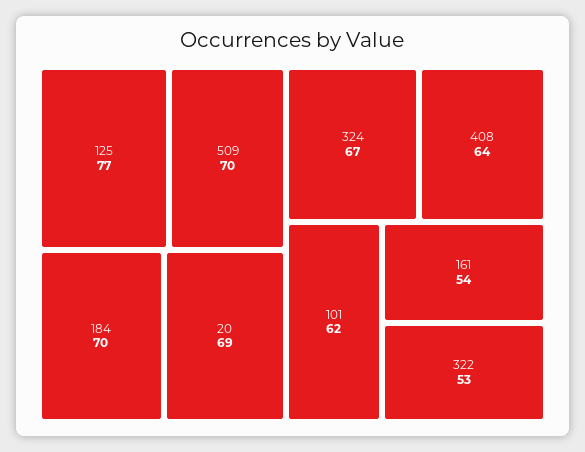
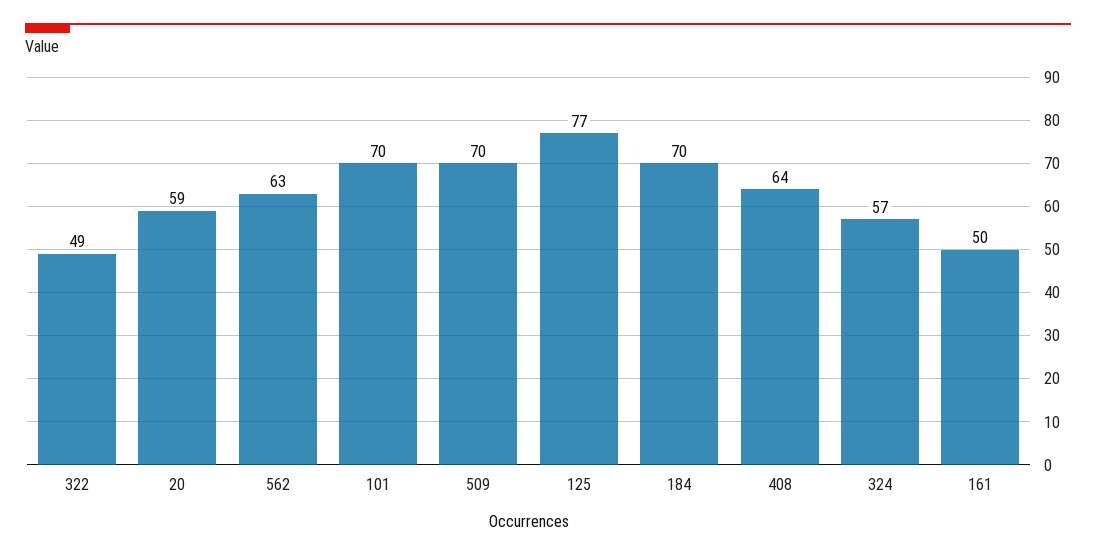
20: 69 -> 59
324: 67 -> 57
101: 62 -> 70
161: 54 -> 50
322: 53 -> 49
562: none -> 63

